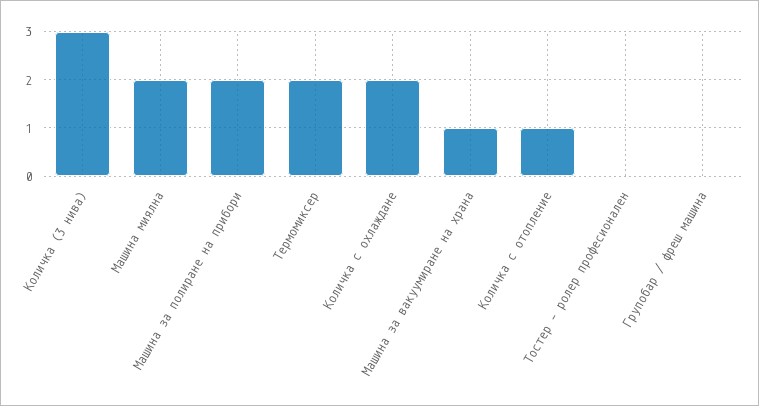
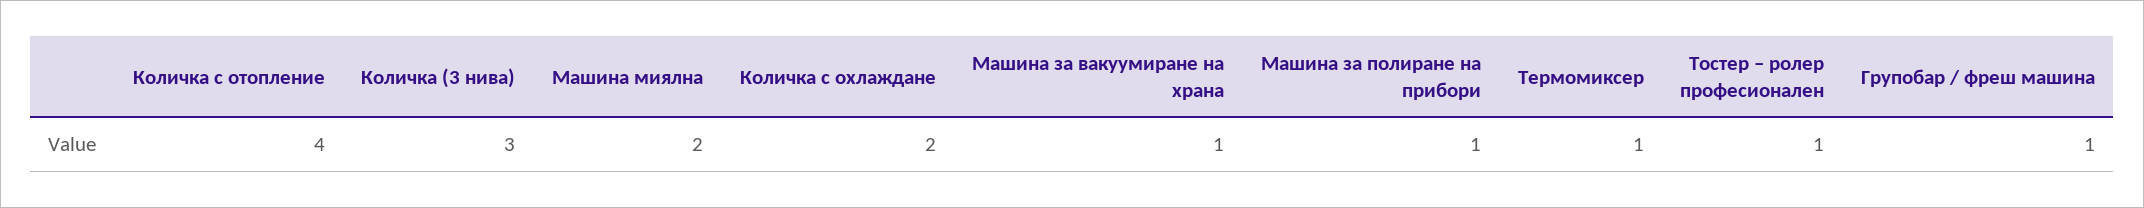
Машина за полиране на прибори: 2 -> 1
Термомиксер: 2 -> 1
Количка с отопление: 1 -> 4
Тостер – ролер професионален: 0 -> 1
Групобар / фреш машина: 0 -> 1

